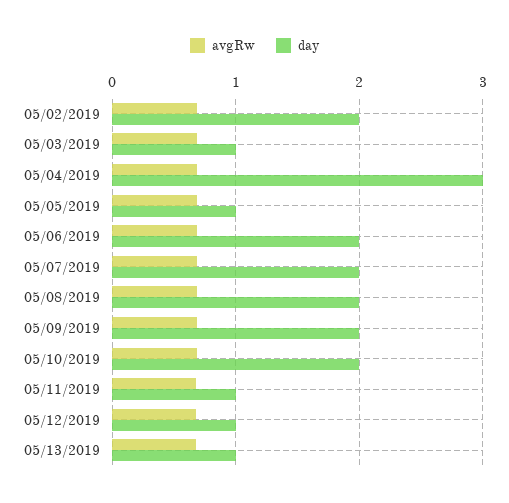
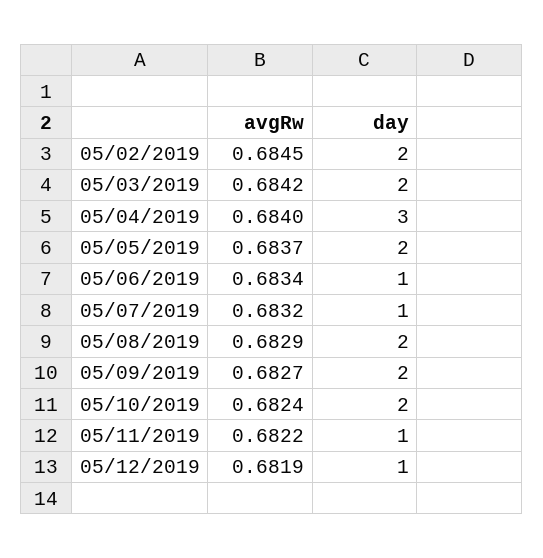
day, 05/03/2019: 1 -> 2
day, 05/05/2019: 1 -> 2
day, 05/06/2019: 2 -> 1
day, 05/07/2019: 2 -> 1
avgRw, 05/13/2019: 0.7 -> none
day, 05/13/2019: 1 -> none

